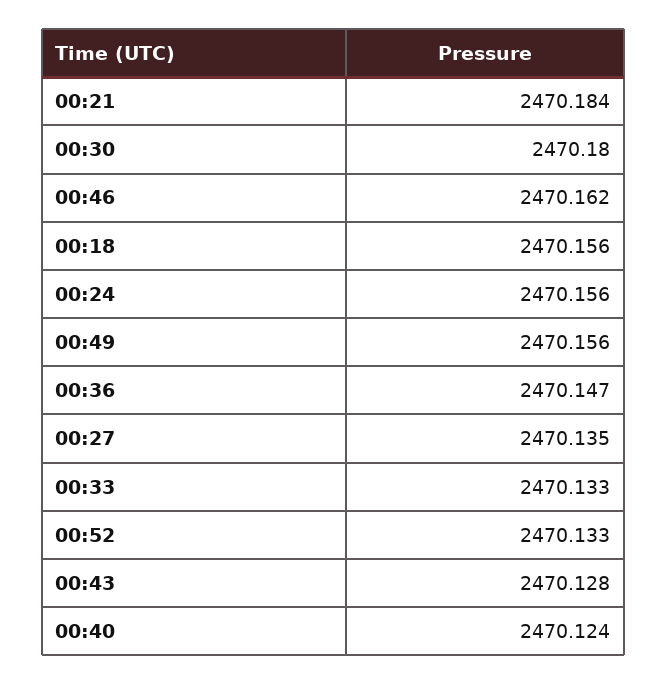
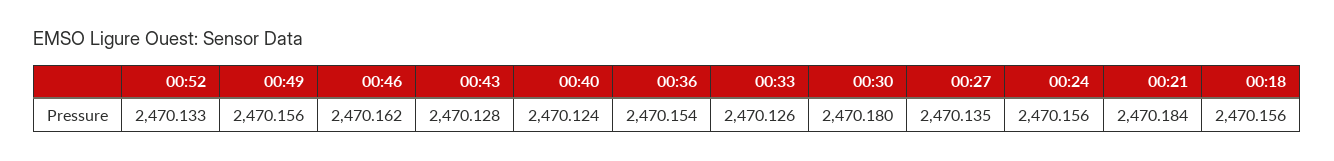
00:36: 2470.147 -> 2470.154
00:33: 2470.133 -> 2470.126

